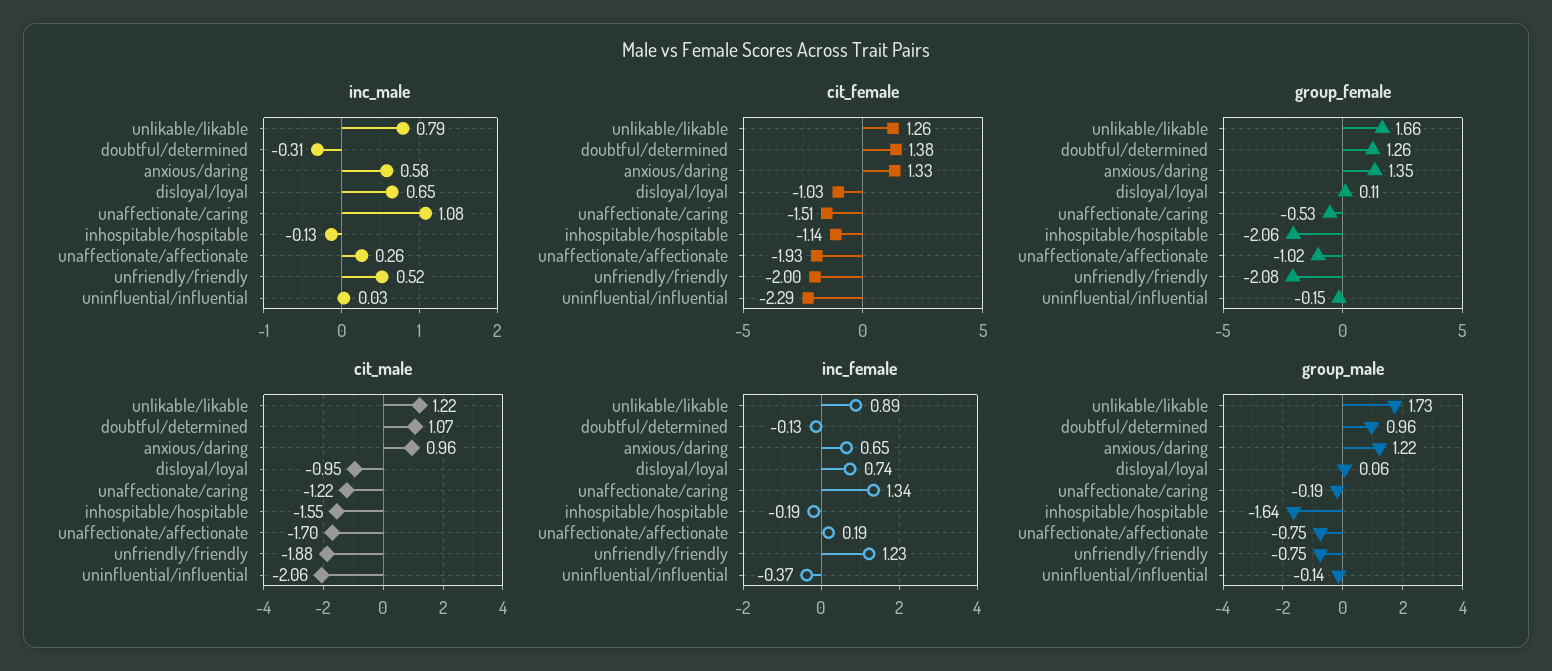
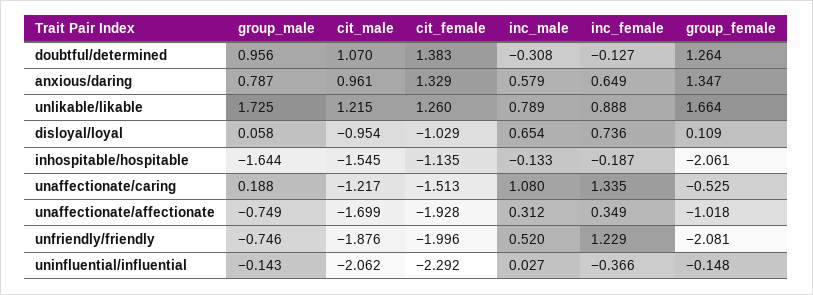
inc_male, unaffectionate/affectionate: 0.26 -> 0.312
inc_female, unaffectionate/affectionate: 0.19 -> 0.349
group_male, anxious/daring: 1.22 -> 0.787
group_male, unaffectionate/caring: -0.19 -> 0.188

